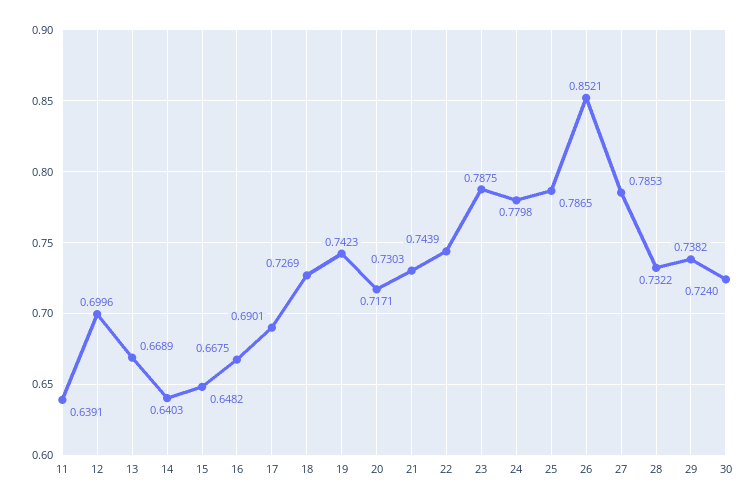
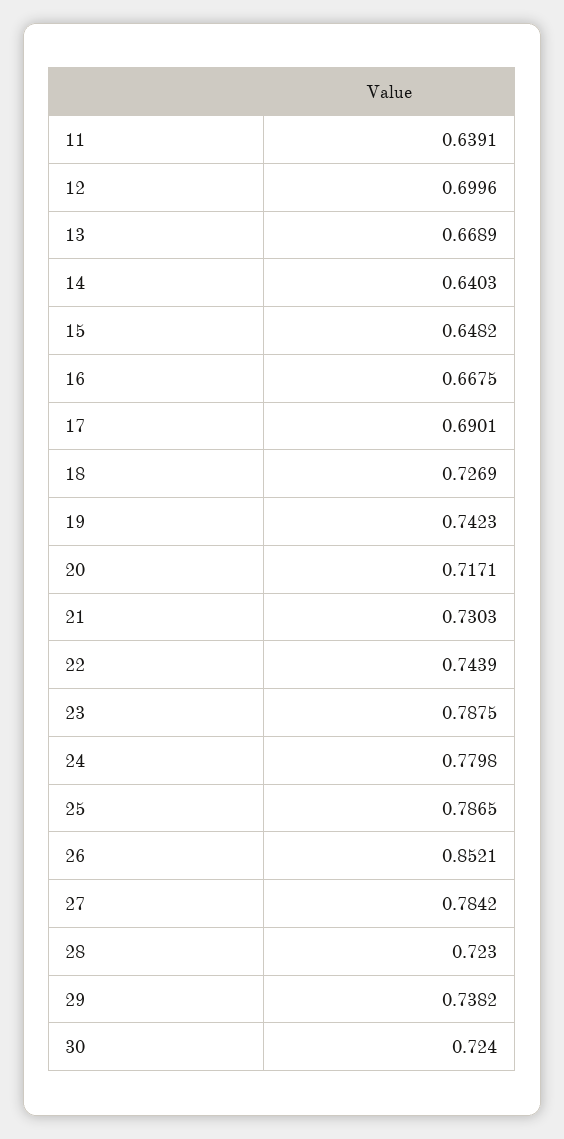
27: 0.7853 -> 0.7842
28: 0.7322 -> 0.723

